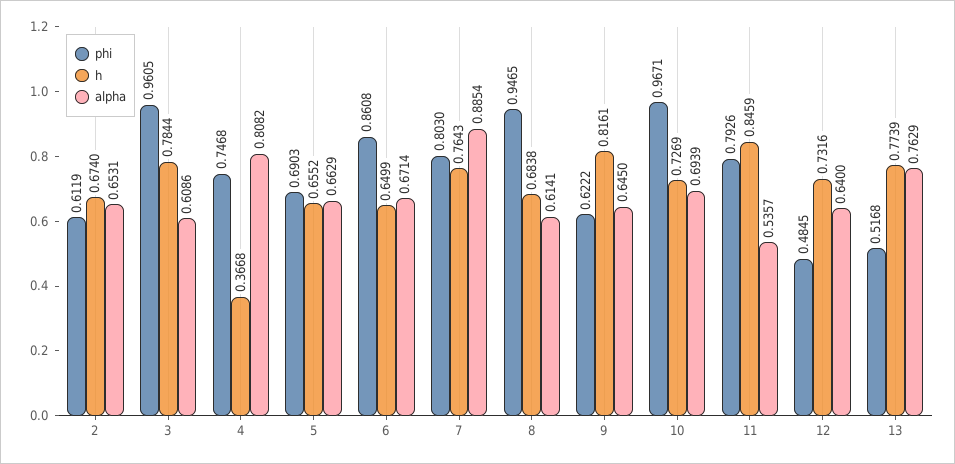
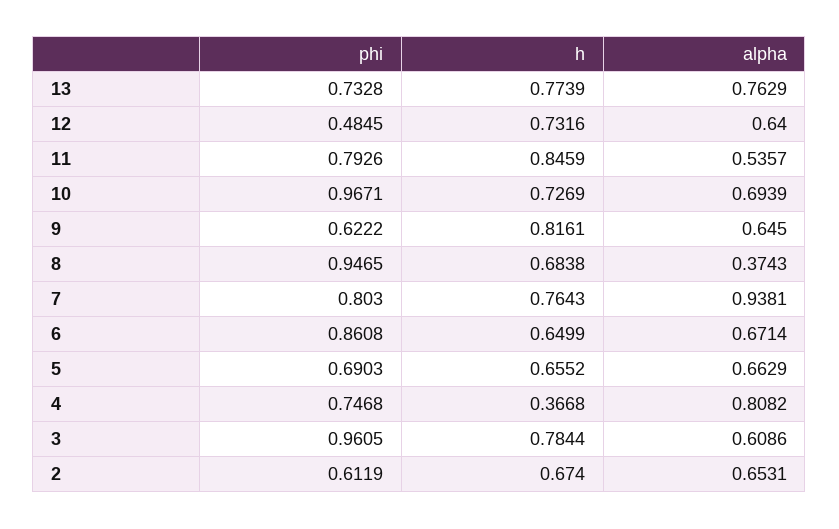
alpha, 7: 0.8854 -> 0.9381
alpha, 8: 0.6141 -> 0.3743
phi, 13: 0.5168 -> 0.7328

